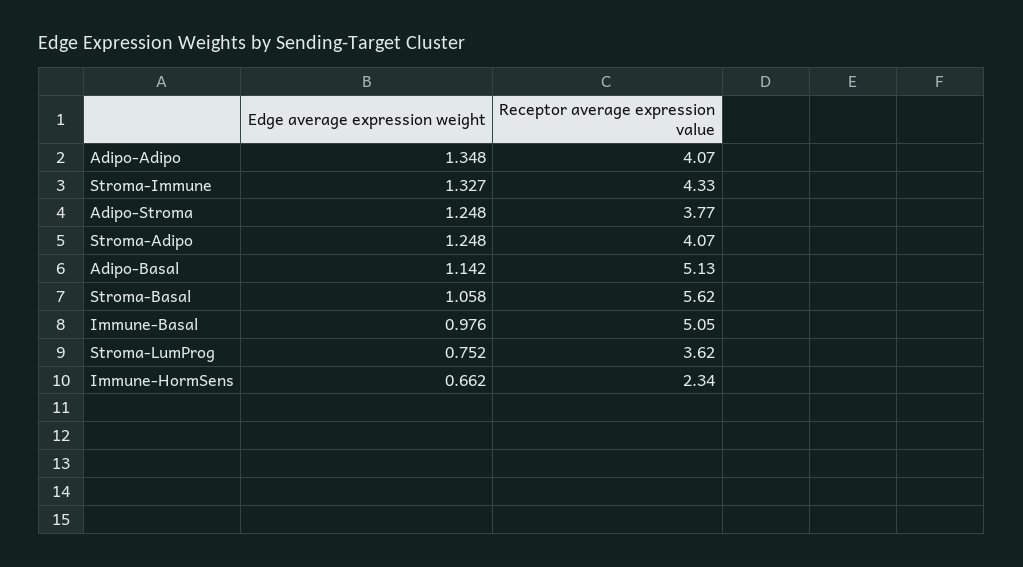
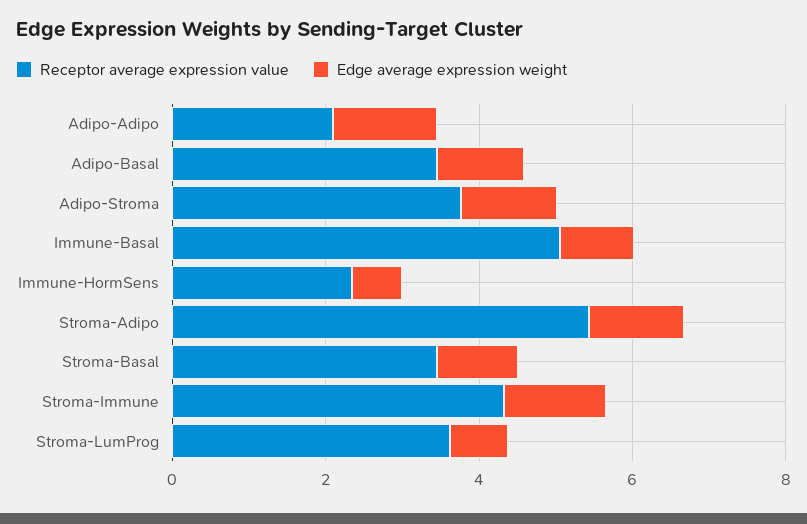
Receptor average expression value, Adipo-Adipo: 4.07 -> 2
Receptor average expression value, Stroma-Adipo: 4.07 -> 5.5
Receptor average expression value, Adipo-Basal: 5.13 -> 3.5
Receptor average expression value, Stroma-Basal: 5.62 -> 3.5

